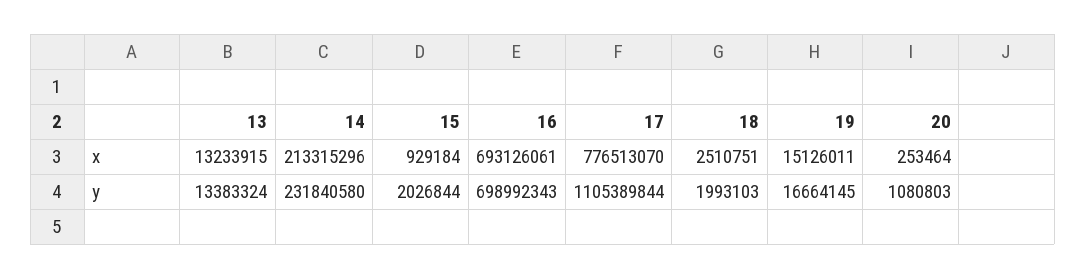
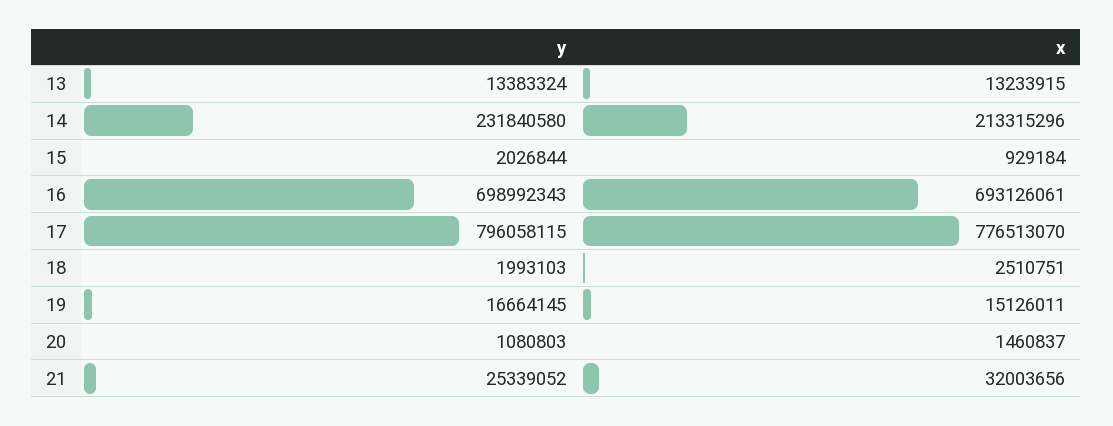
20, x: 253464 -> 1460837
17, y: 1105389844 -> 796058115
21, y: none -> 25339052
21, x: none -> 32003656

